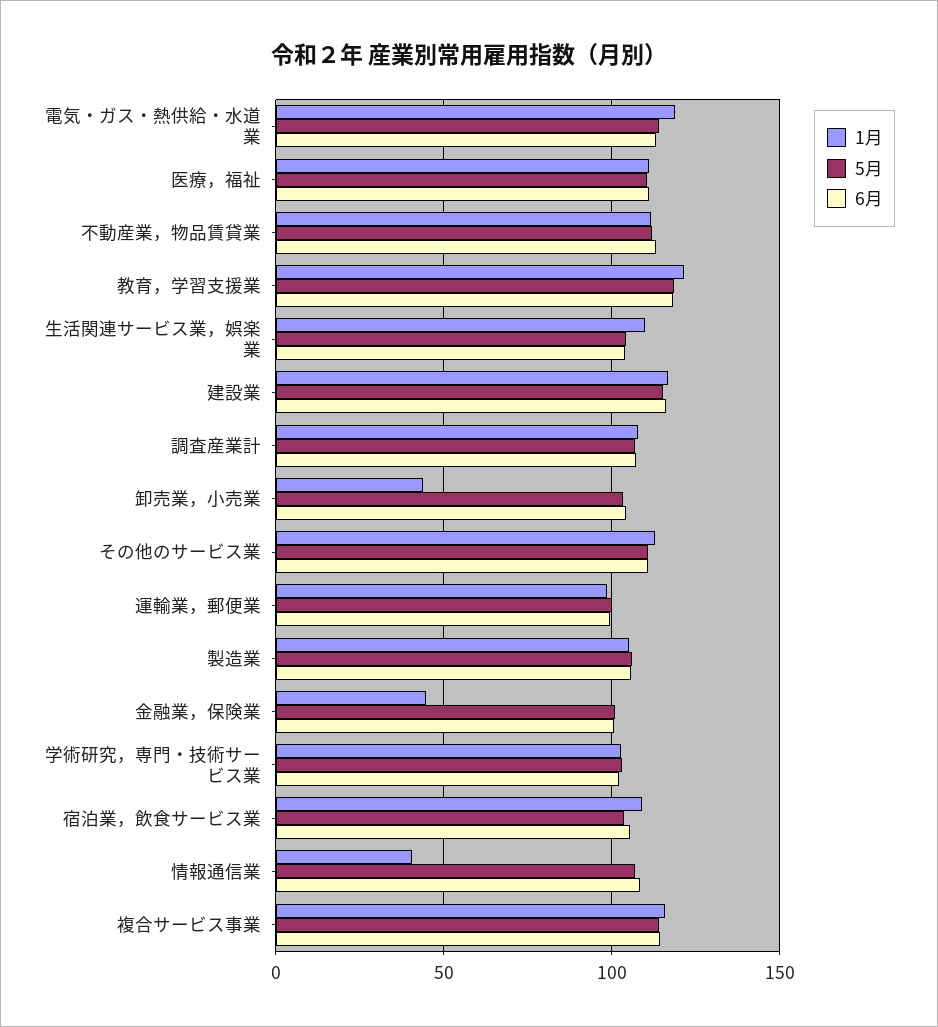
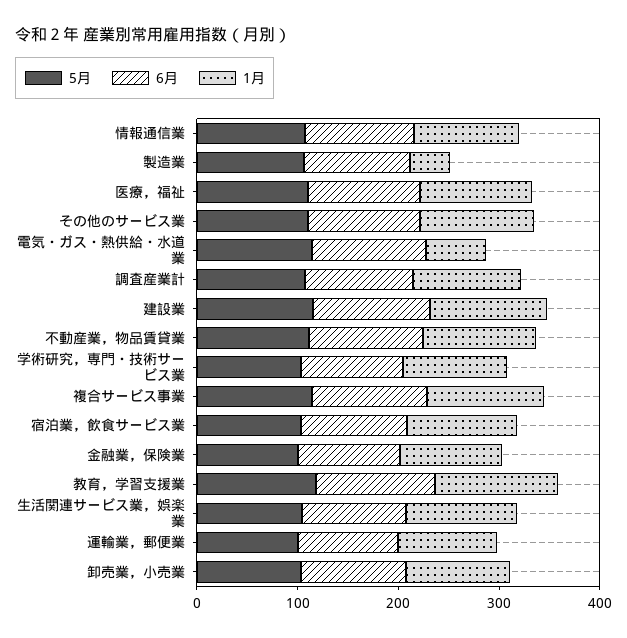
1月, 電気・ガス・熱供給・水道業: 120 -> 60
1月, 卸売業，小売業: 45 -> 100
1月, 製造業: 105 -> 40
1月, 金融業，保険業: 45 -> 100
1月, 情報通信業: 40 -> 100

